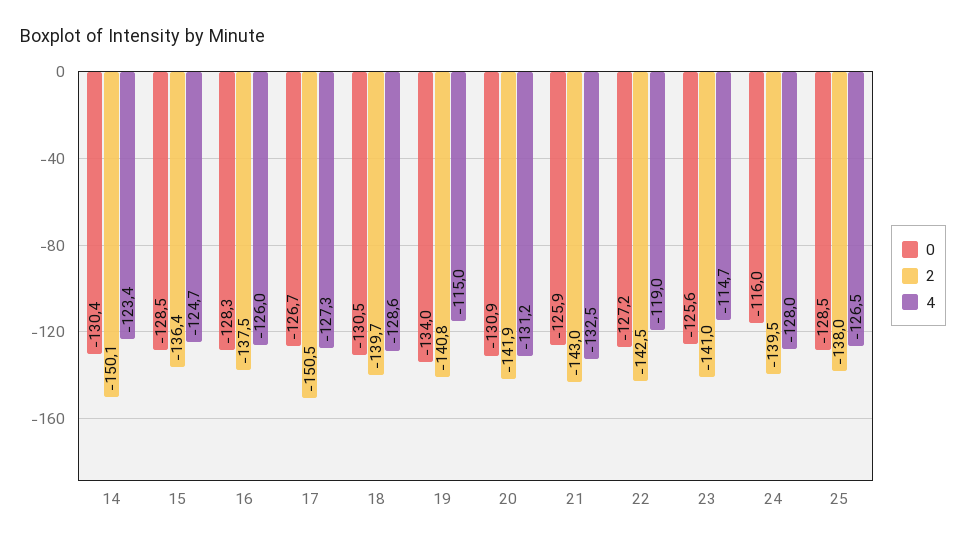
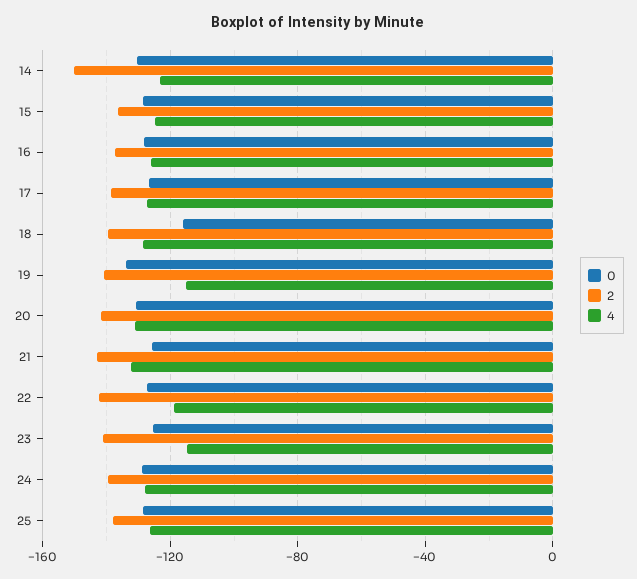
2, 17: -150.5 -> -140
0, 18: -130.5 -> -115
0, 24: -116 -> -130

